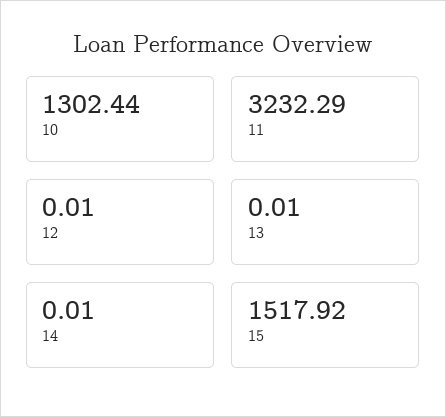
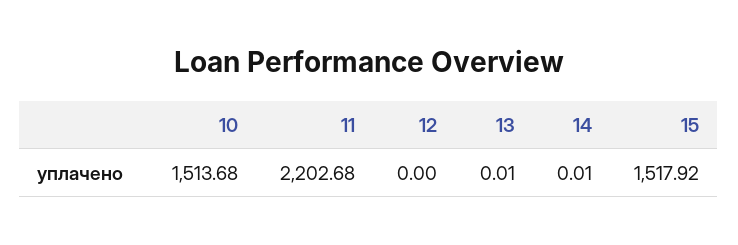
10: 1302.44 -> 1513.68
11: 3232.29 -> 2202.68
12: 0.01 -> 0

